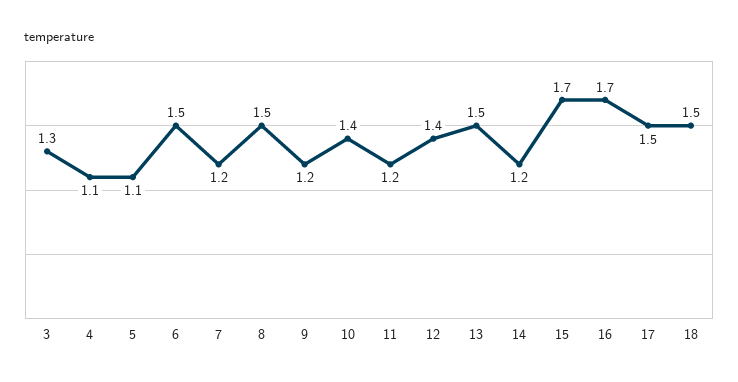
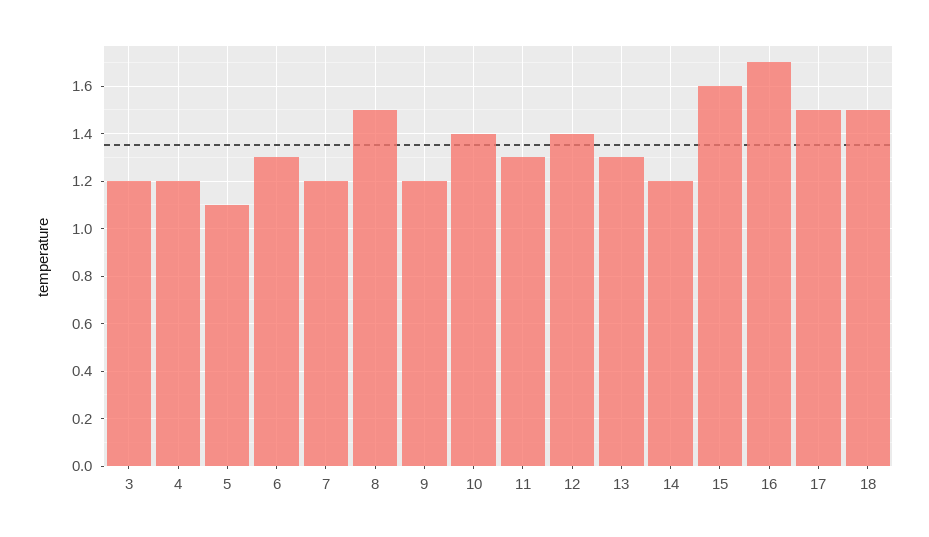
3: 1.3 -> 1.2
4: 1.1 -> 1.2
6: 1.5 -> 1.3
11: 1.2 -> 1.3
13: 1.5 -> 1.3
15: 1.7 -> 1.6

